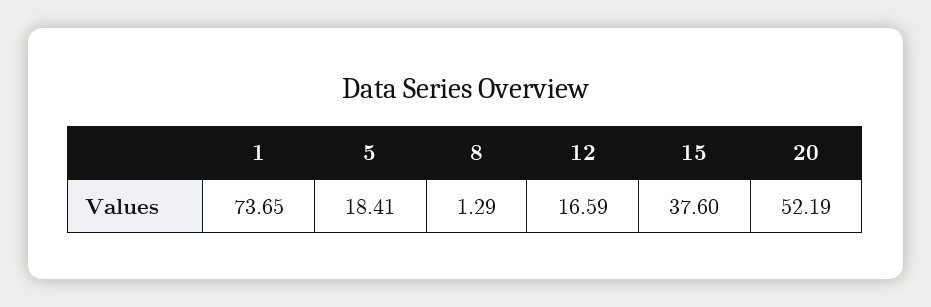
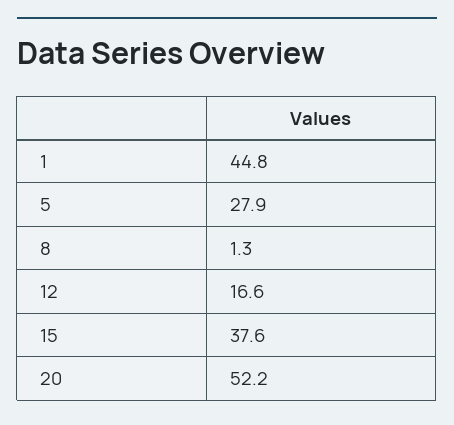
1: 73.65 -> 44.8
5: 18.41 -> 27.9

